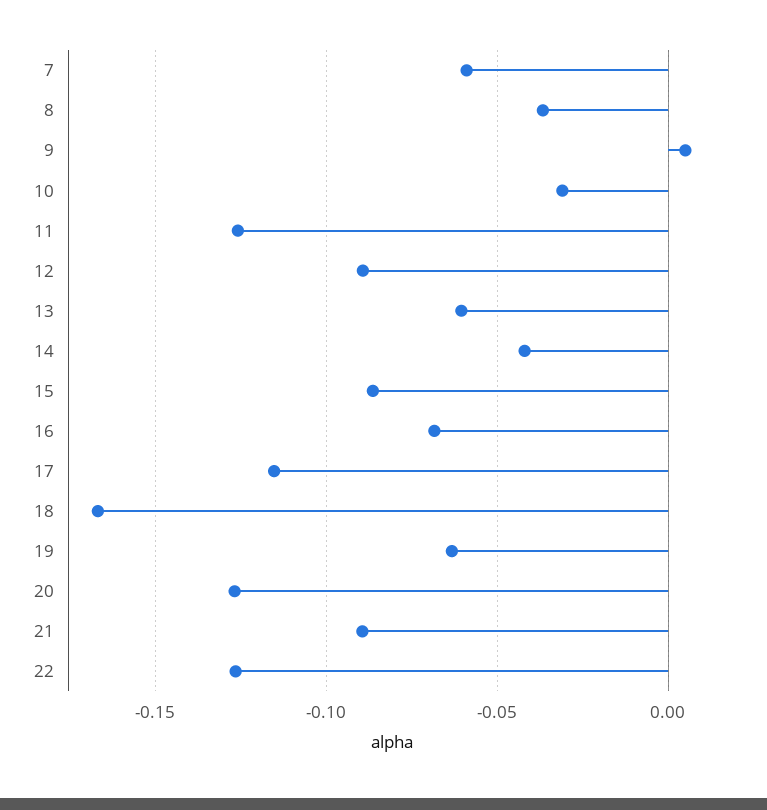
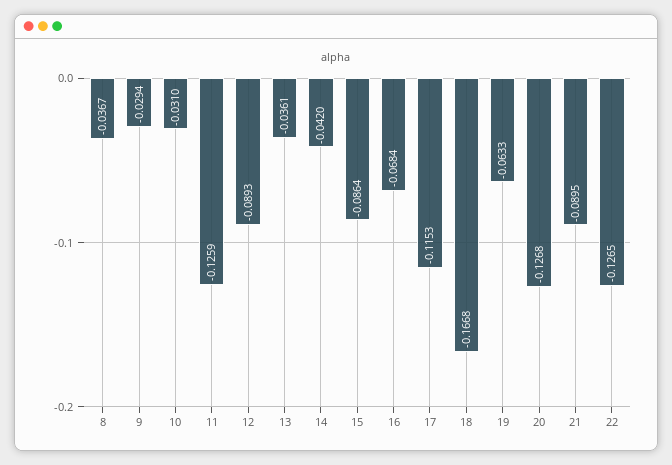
7: -0.06 -> none
9: 0.005 -> -0.0294
13: -0.06 -> -0.0361

